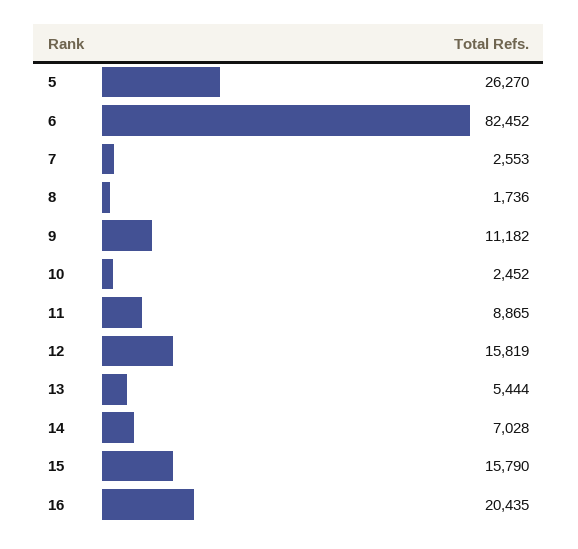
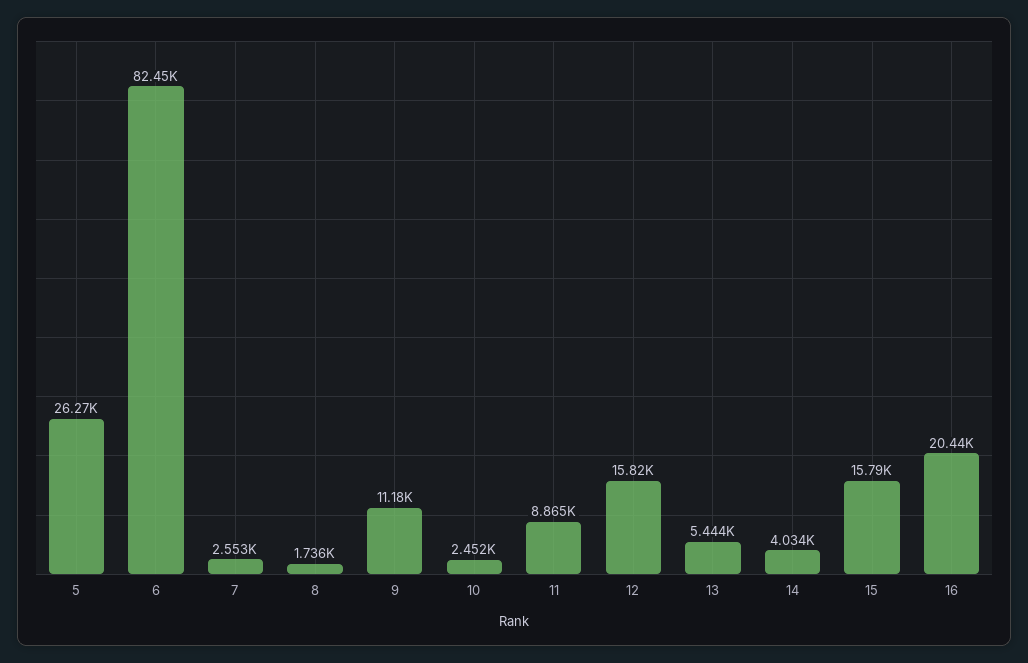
14: 7028 -> 4034

